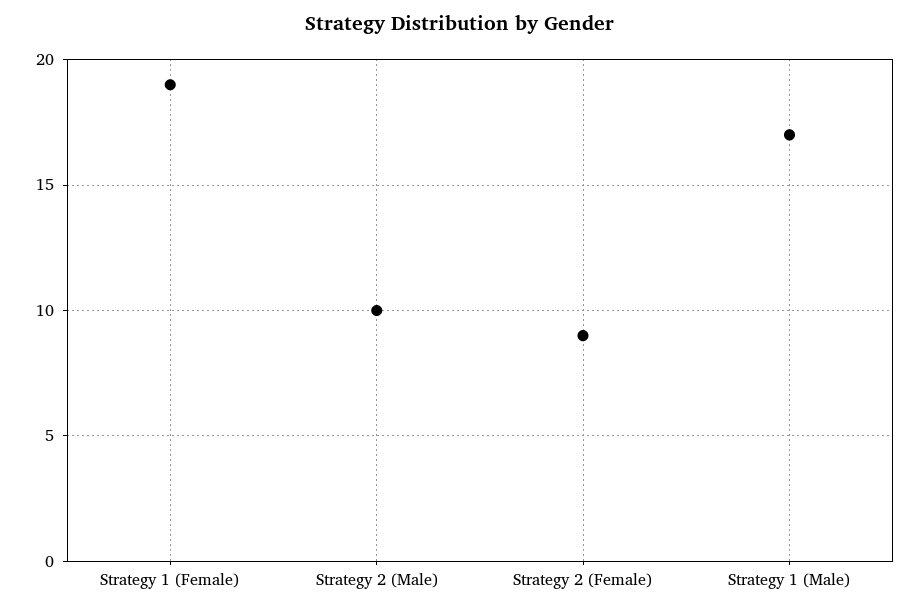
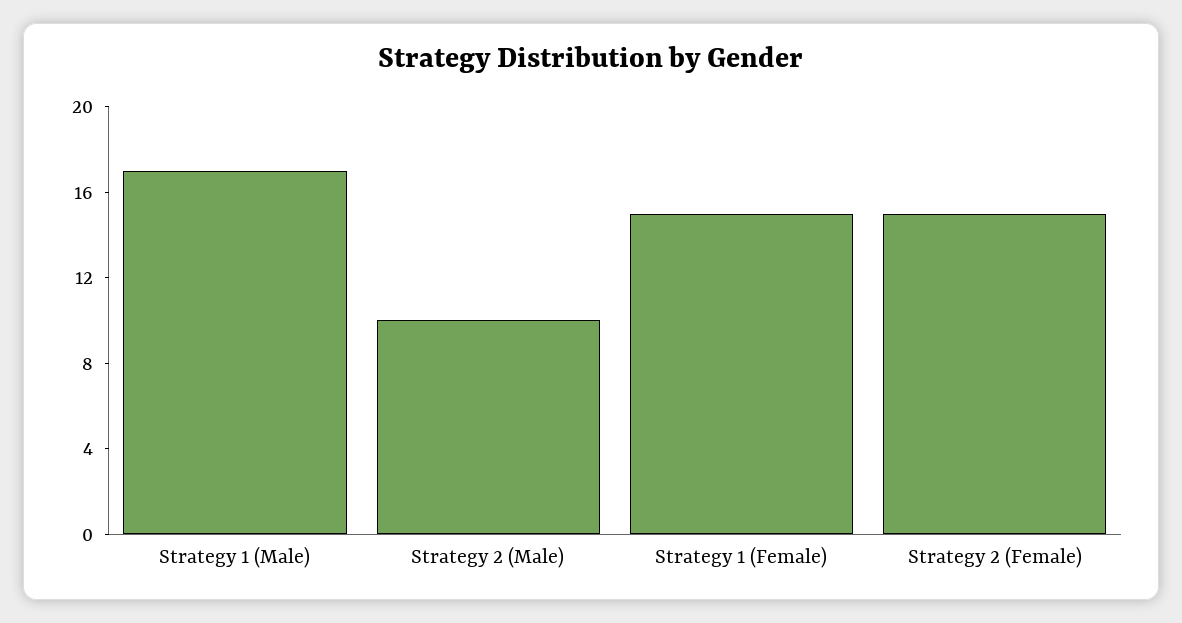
Strategy 1 (Female): 19 -> 15
Strategy 2 (Female): 9 -> 15

